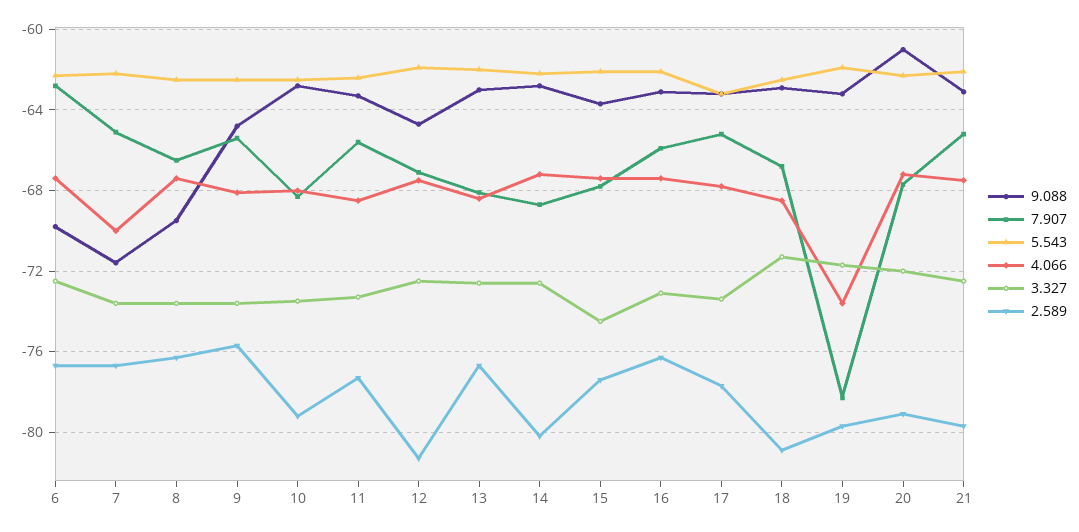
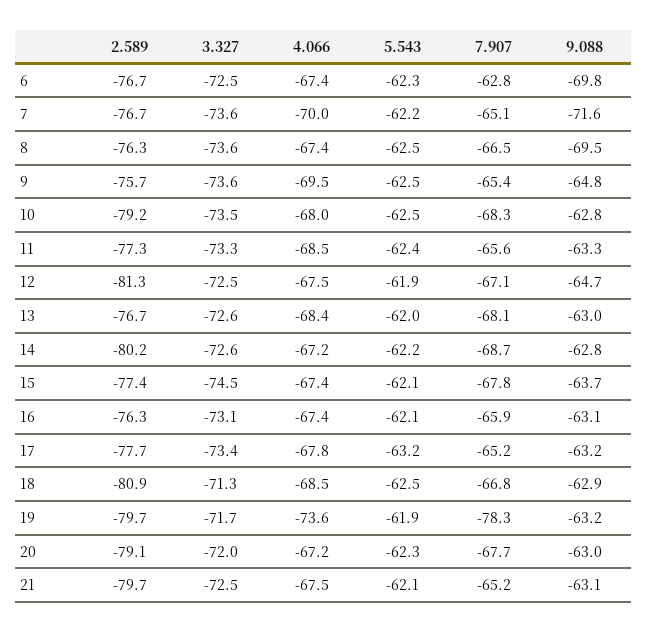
4.066, 9: -68 -> -69.5
9.088, 20: -61 -> -63

